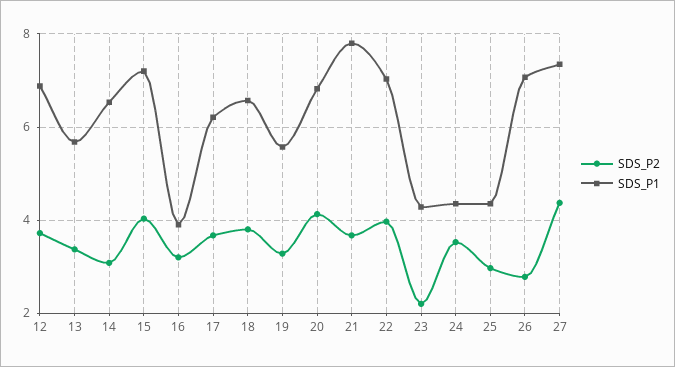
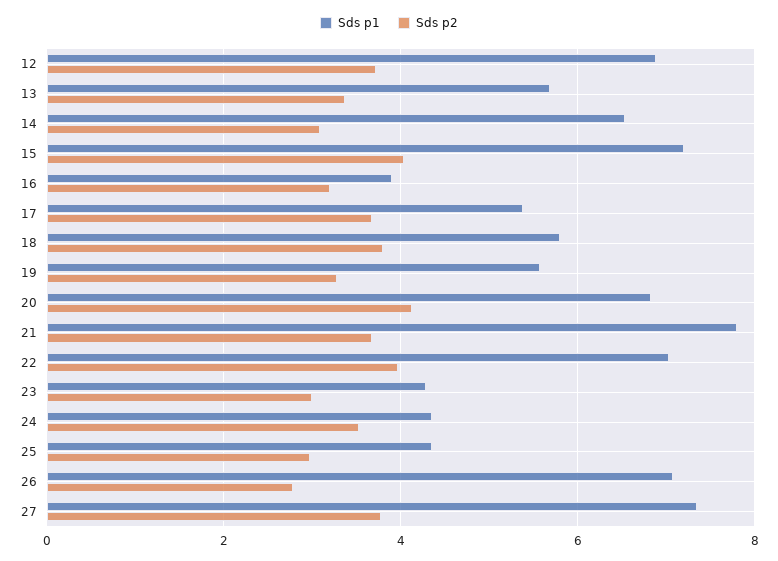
SDS_P1, 17: 6.2 -> 5.4
SDS_P1, 18: 6.6 -> 5.8
SDS_P2, 23: 2.2 -> 3
SDS_P2, 27: 4.4 -> 3.8

